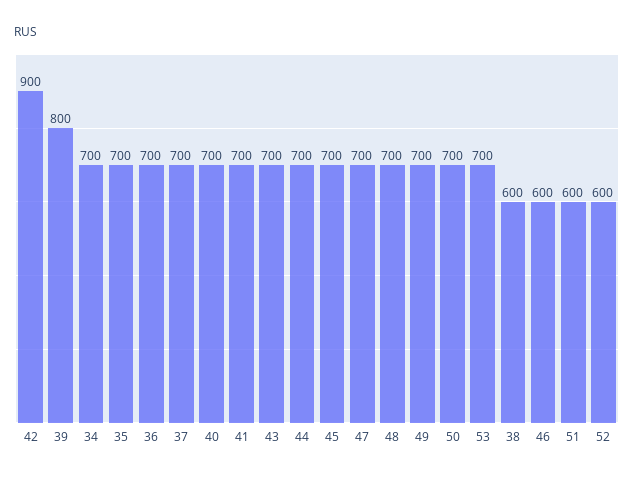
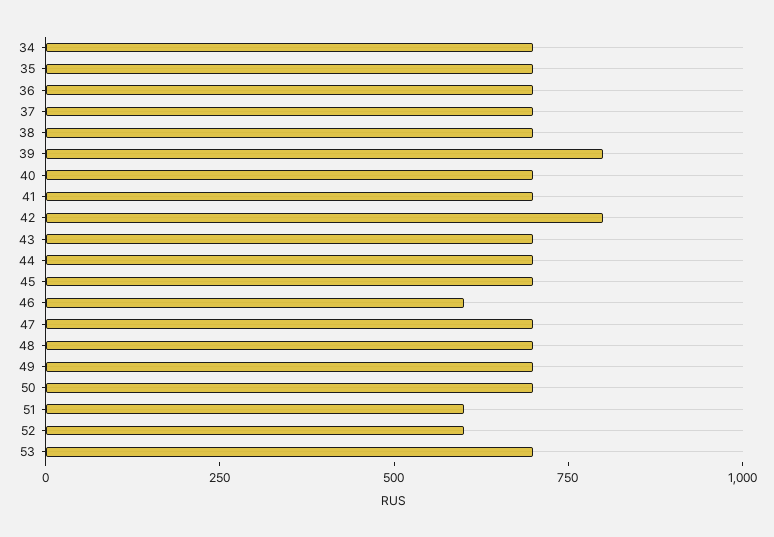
42: 900 -> 800
38: 600 -> 700

